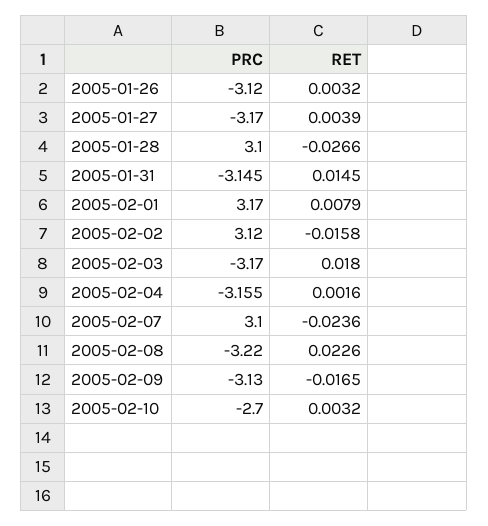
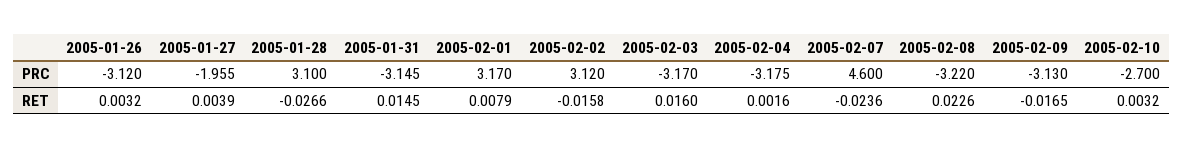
PRC, 2005-01-27: -3.17 -> -1.955
RET, 2005-02-03: 0.018 -> 0.016
PRC, 2005-02-04: -3.155 -> -3.175
PRC, 2005-02-07: 3.1 -> 4.6

